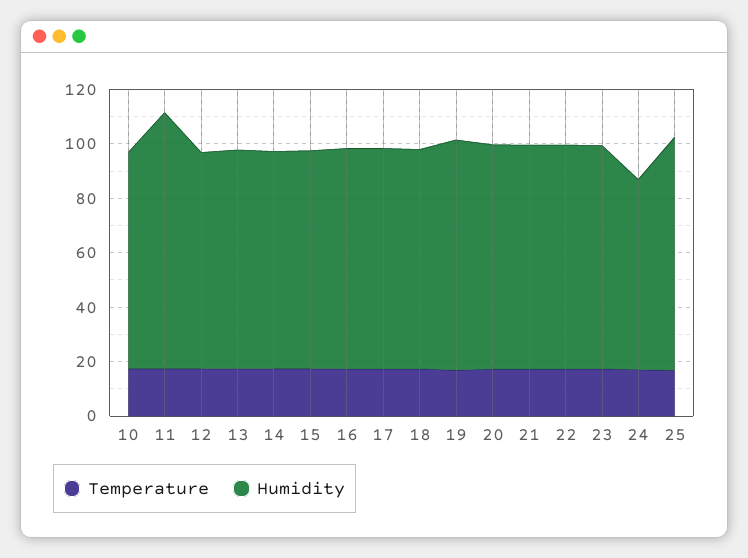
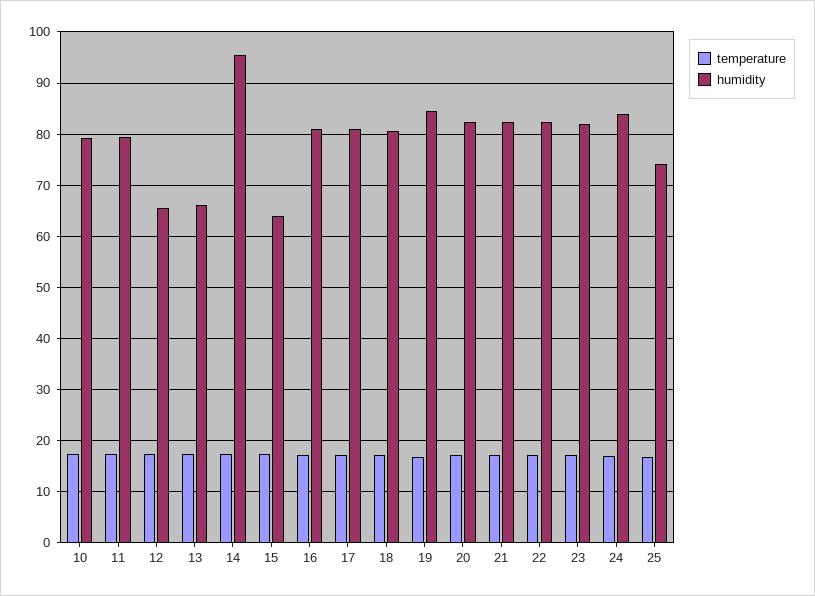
Humidity, 11: 95 -> 80
Humidity, 12: 80 -> 66
Humidity, 13: 80 -> 66
Humidity, 14: 80 -> 96
Humidity, 15: 80 -> 64
Humidity, 24: 70 -> 84
Humidity, 25: 85 -> 74

